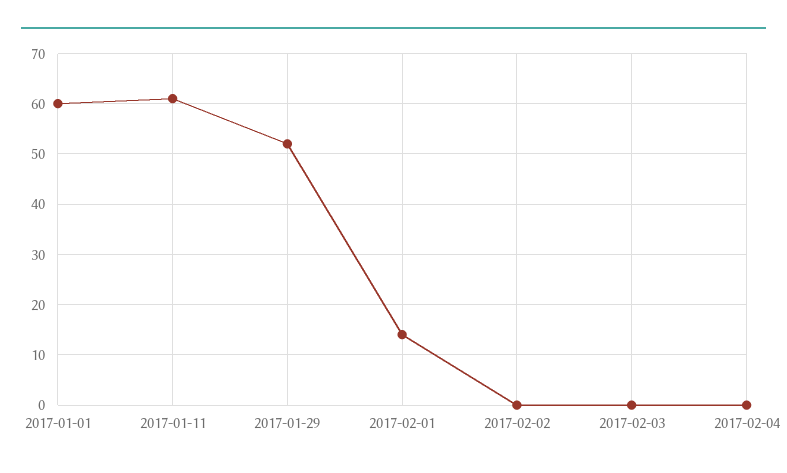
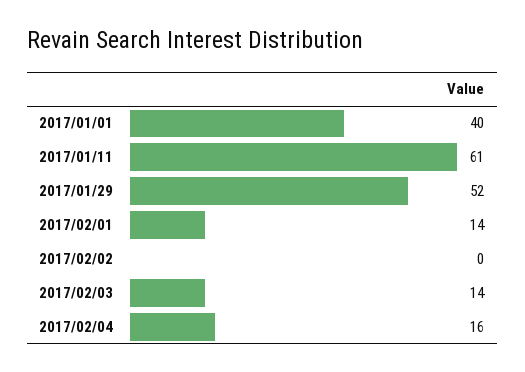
2017-01-01: 60 -> 40
2017-02-03: 0 -> 14
2017-02-04: 0 -> 16

